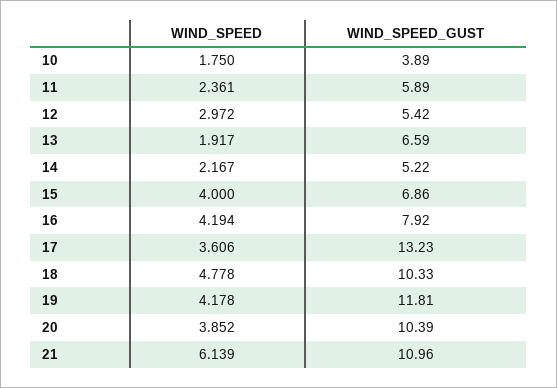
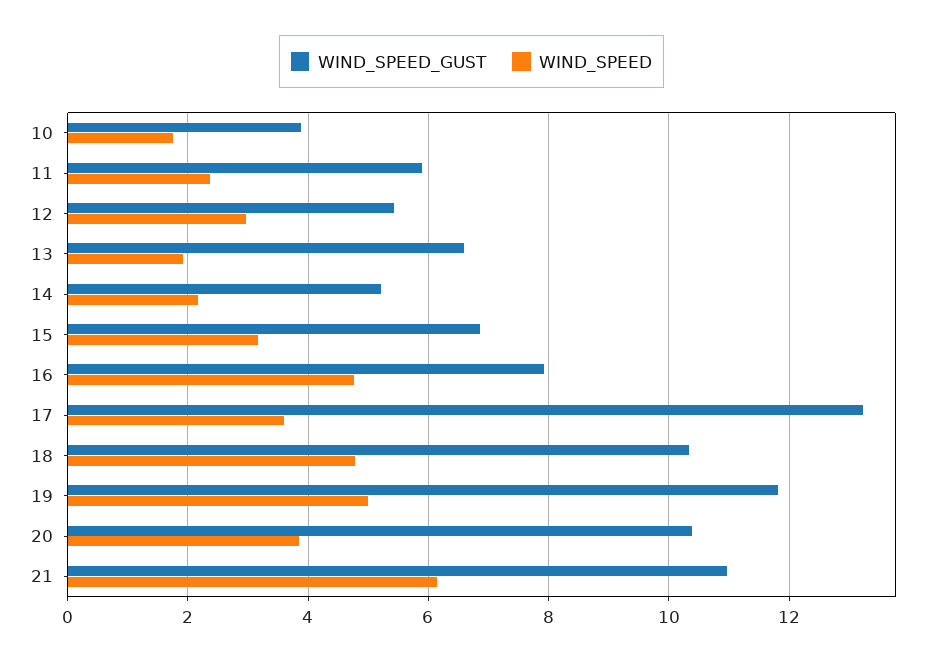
WIND_SPEED, 15: 4 -> 3.2
WIND_SPEED, 16: 4.194 -> 4.8
WIND_SPEED, 19: 4.178 -> 5

